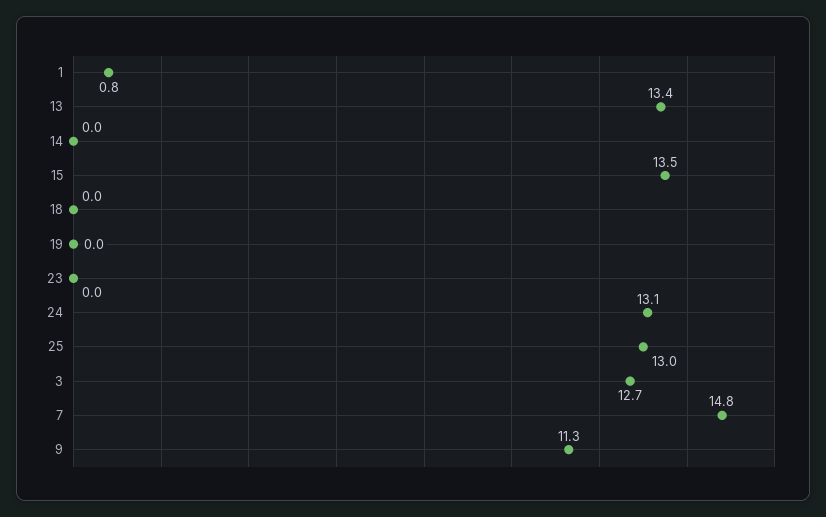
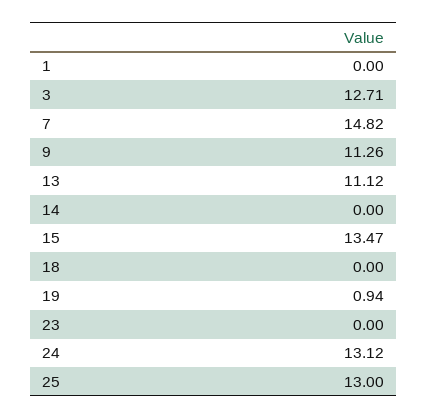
1: 0.8 -> 0
13: 13.4 -> 11.12
19: 0 -> 0.94

